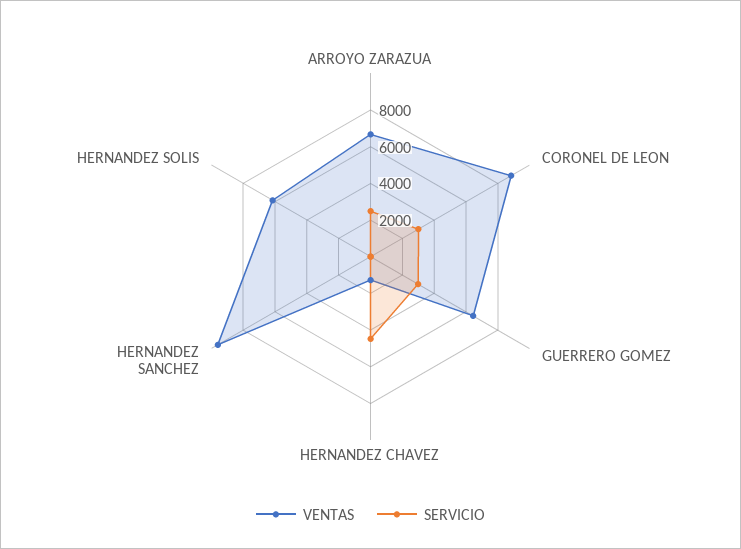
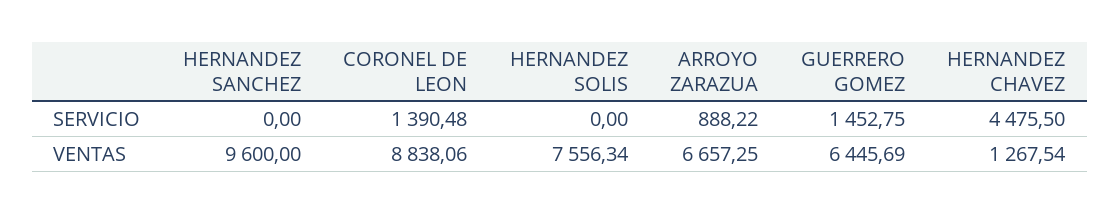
SERVICIO, ARROYO ZARAZUA: 2500 -> 888.22
SERVICIO, CORONEL DE LEON: 3000 -> 1390.48
SERVICIO, GUERRERO GOMEZ: 3000 -> 1452.75
VENTAS, HERNANDEZ SOLIS: 6000 -> 7556.34

